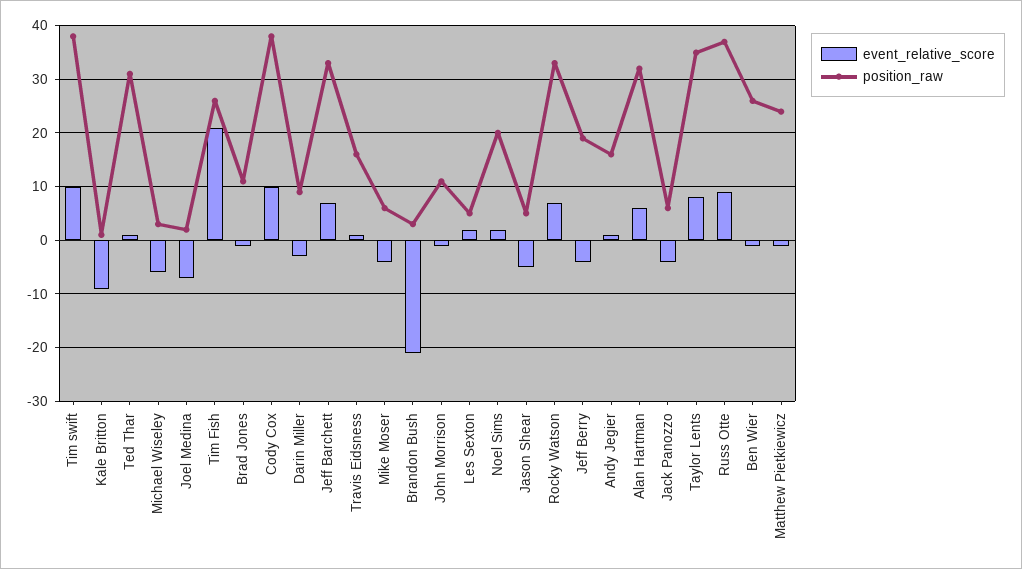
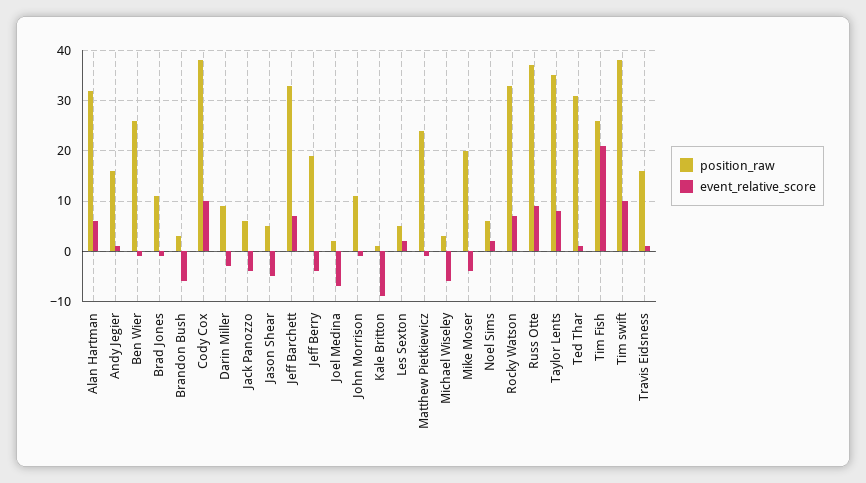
position_raw, Mike Moser: 5 -> 20
event_relative_score, Brandon Bush: -20 -> -5
position_raw, Noel Sims: 20 -> 5

